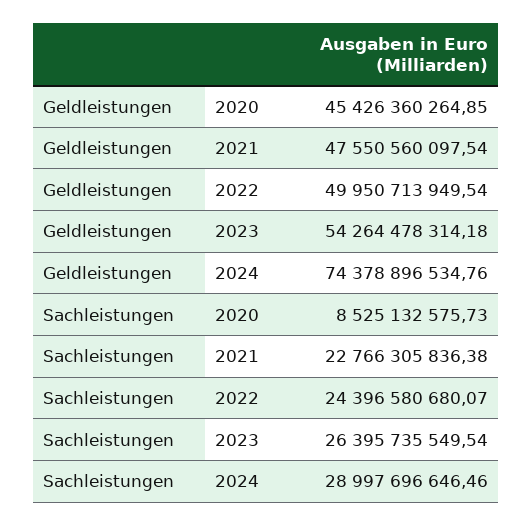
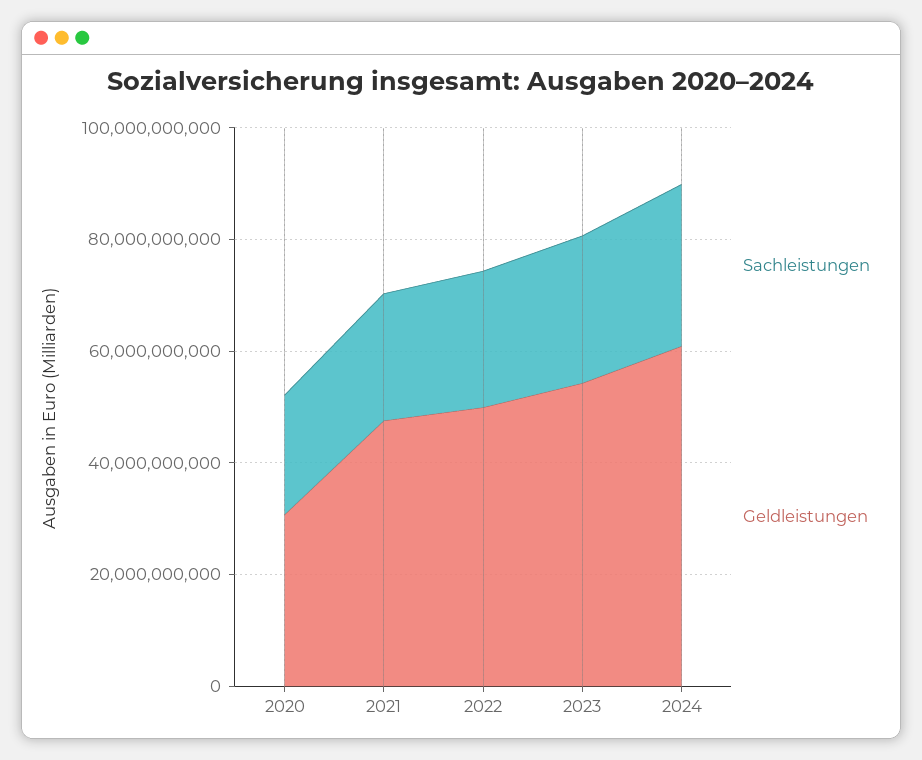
Geldleistungen, 2020: 45426360264.85 -> 30000000000
Geldleistungen, 2024: 74378896534.76 -> 60000000000
Sachleistungen, 2020: 8525132575.73 -> 20000000000

